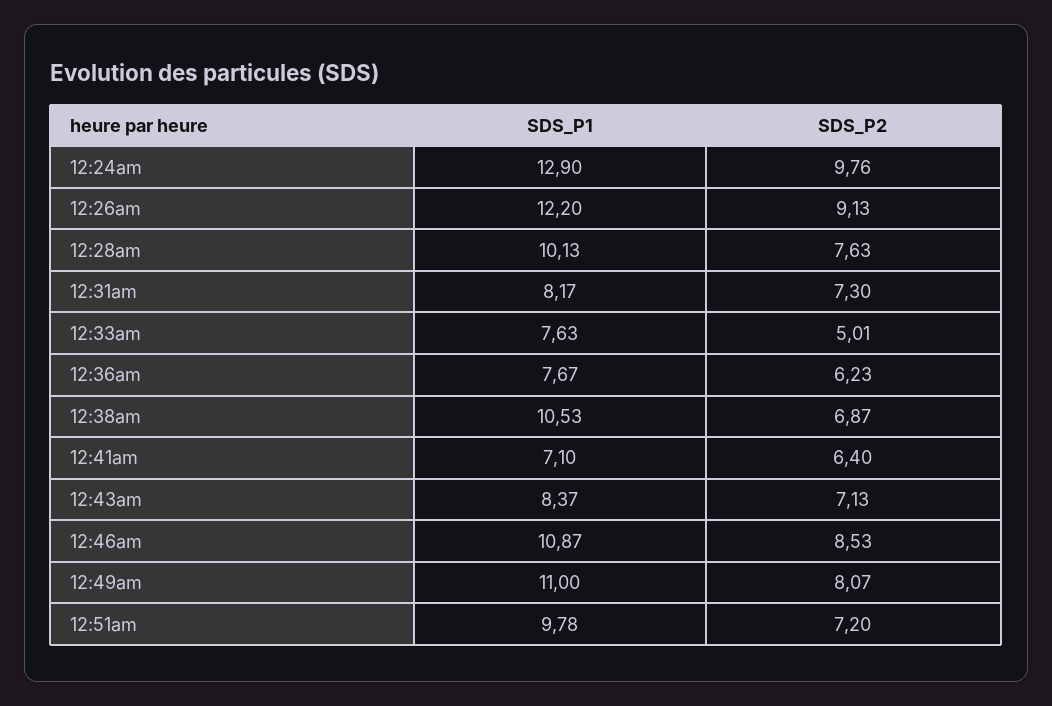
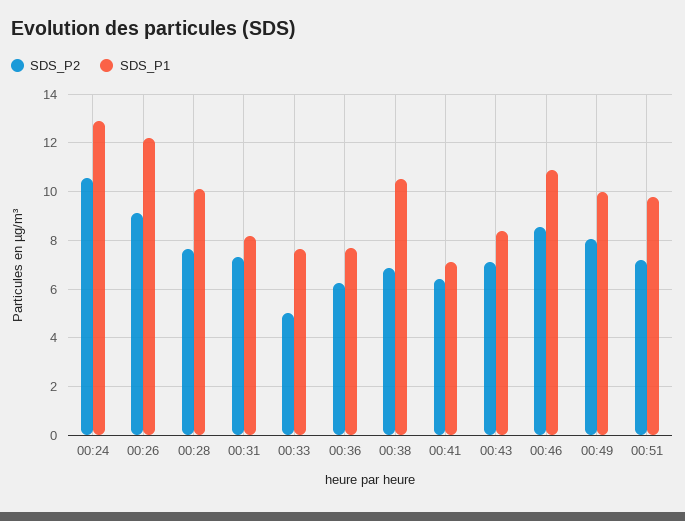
SDS_P2, 12:24am: 9.76 -> 10.5
SDS_P1, 12:49am: 11 -> 10

